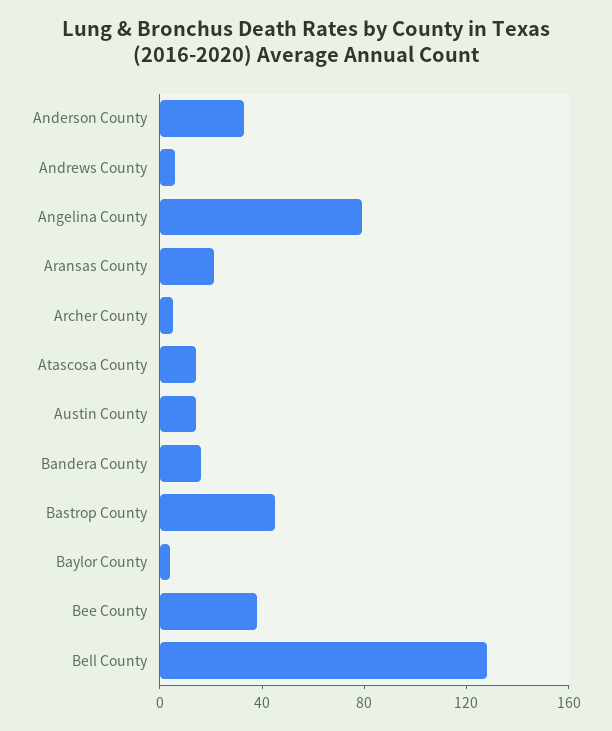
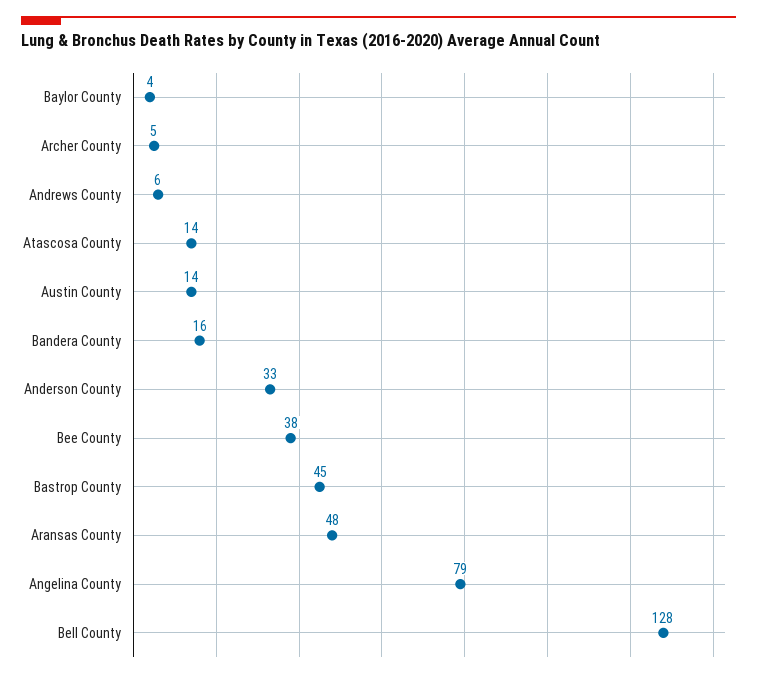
Aransas County: 20 -> 48

